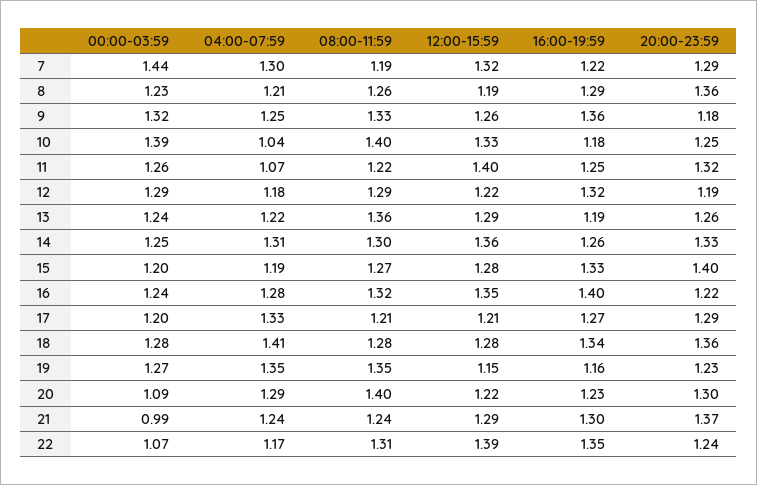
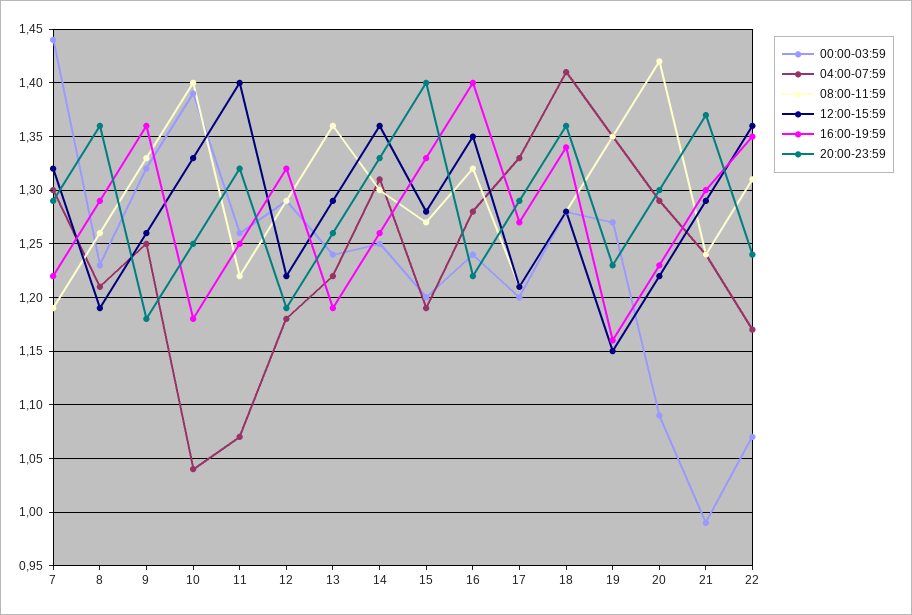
08:00-11:59, 20: 1.4 -> 1.42
12:00-15:59, 22: 1.39 -> 1.36

